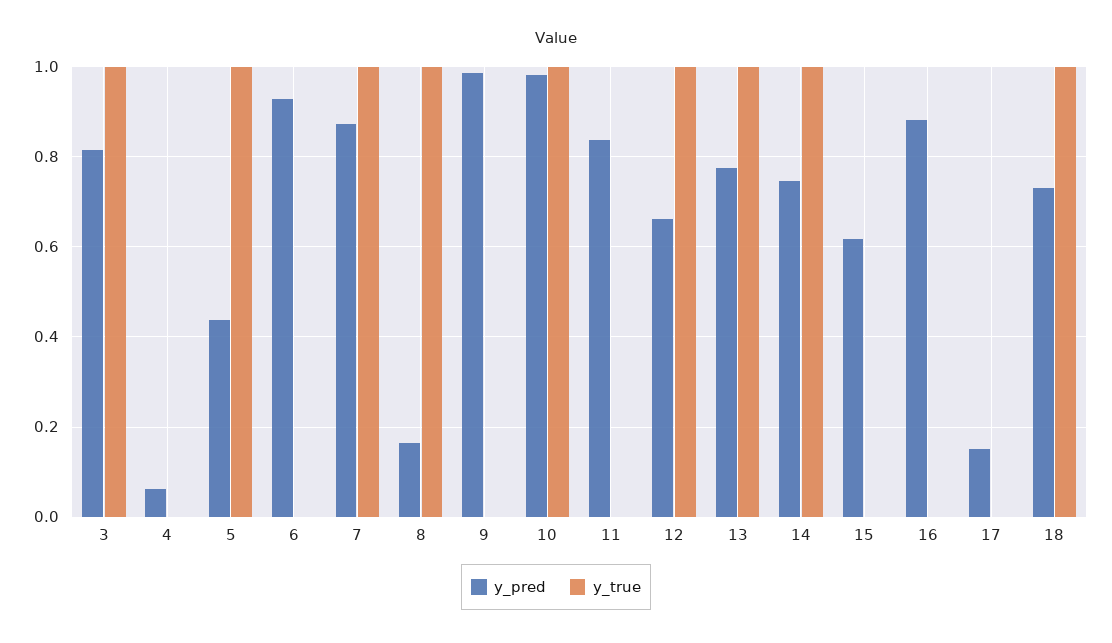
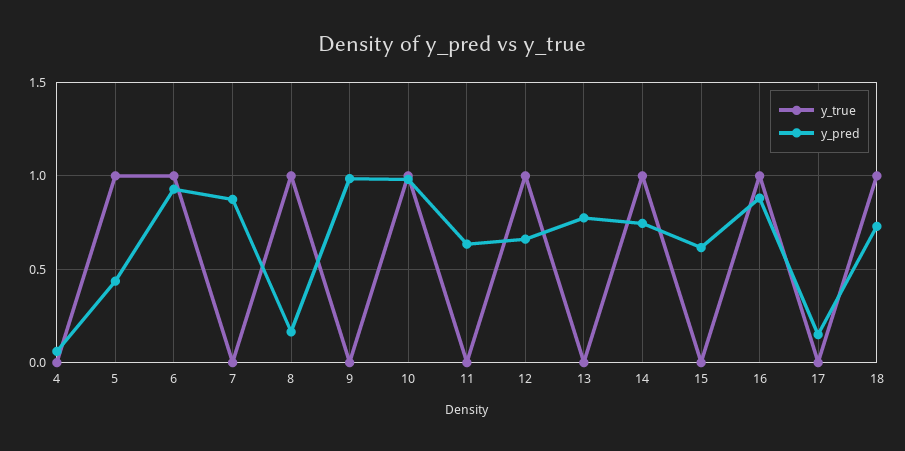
y_pred, 3: 0.82 -> none
y_true, 3: 1 -> none
y_true, 6: 0 -> 1
y_true, 7: 1 -> 0
y_pred, 11: 0.84 -> 0.65
y_true, 13: 1 -> 0
y_true, 16: 0 -> 1

